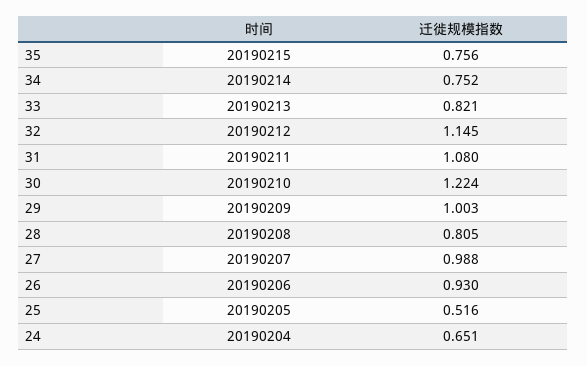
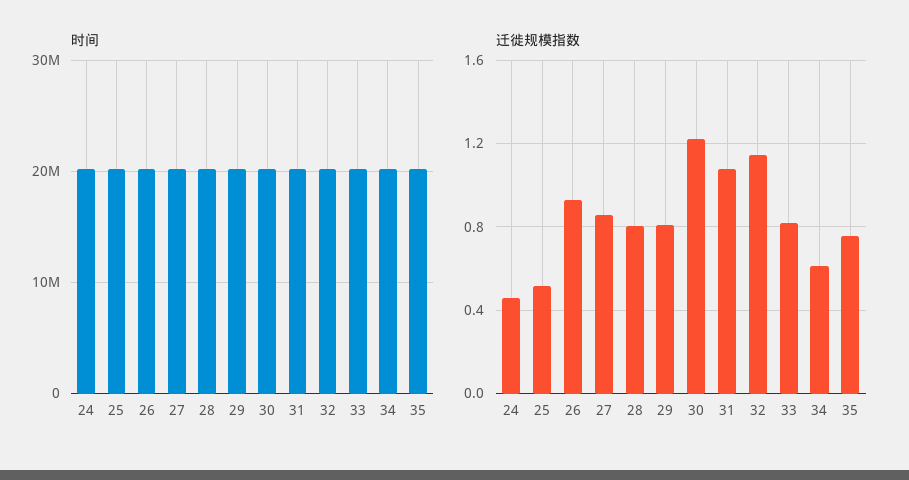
迁徙规模指数, 34: 0.752 -> 0.6
迁徙规模指数, 29: 1.003 -> 0.8
迁徙规模指数, 27: 0.988 -> 0.85
迁徙规模指数, 24: 0.651 -> 0.45

